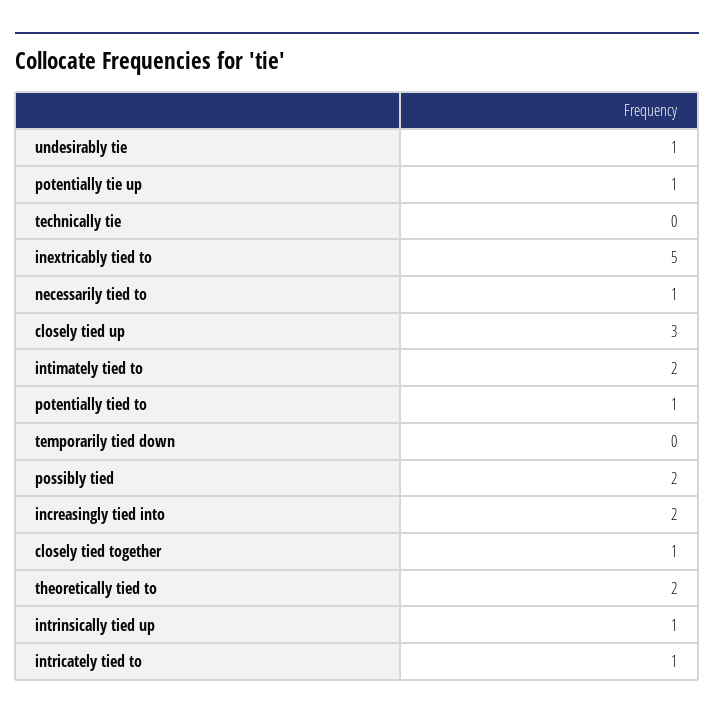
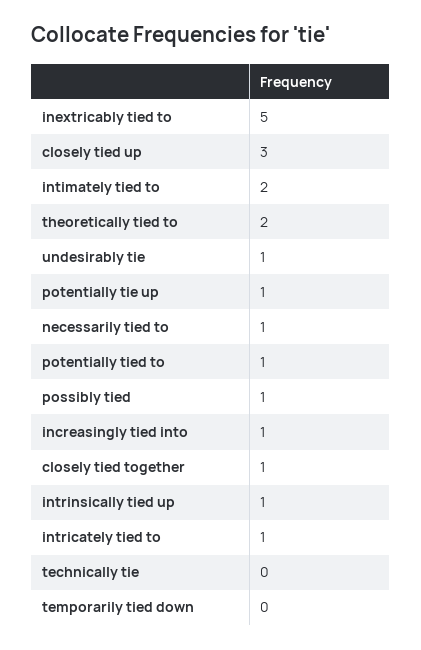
possibly tied: 2 -> 1
increasingly tied into: 2 -> 1

